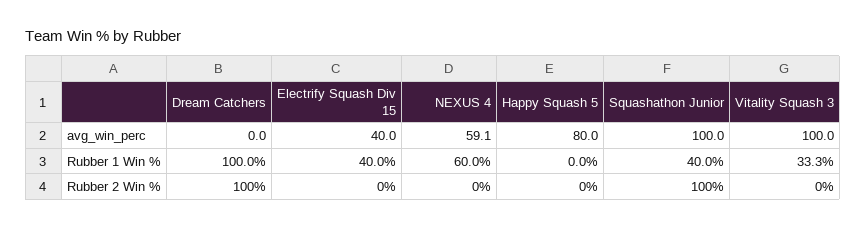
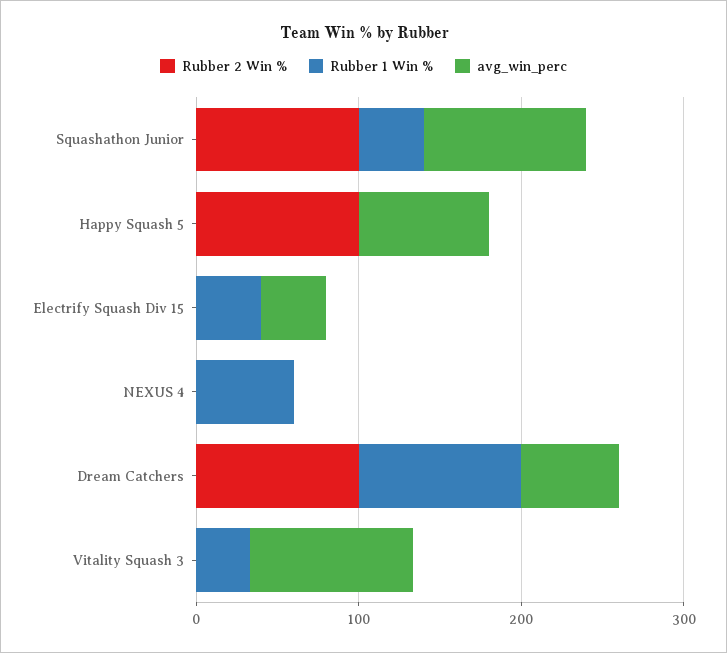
avg_win_perc, Dream Catchers: 0 -> 60
avg_win_perc, NEXUS 4: 59.1 -> 0
Rubber 2 Win %, Happy Squash 5: 0 -> 100

